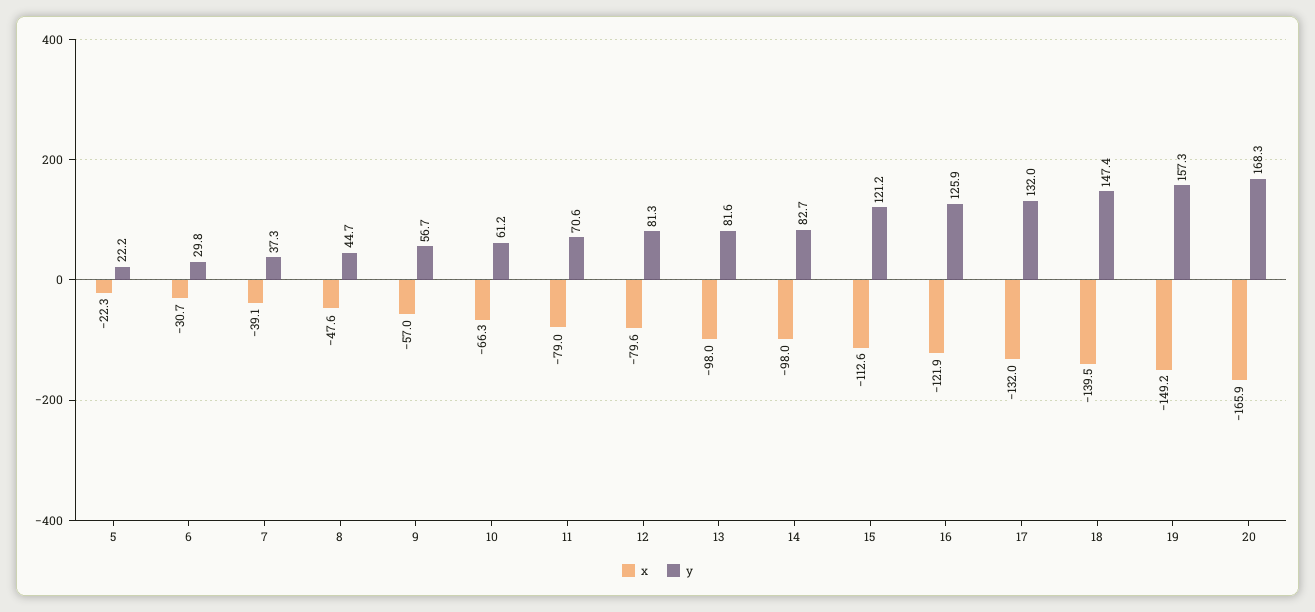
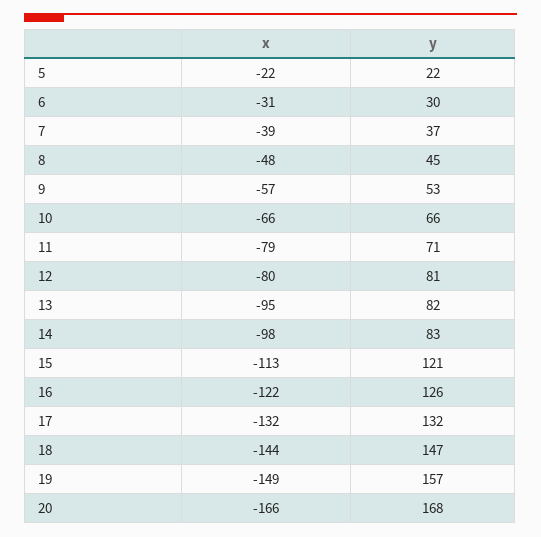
y, 9: 56.7 -> 53
y, 10: 61.2 -> 66
x, 13: -98 -> -95
x, 18: -139.5 -> -144

